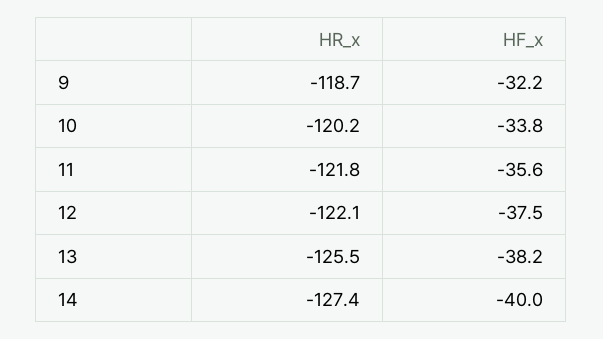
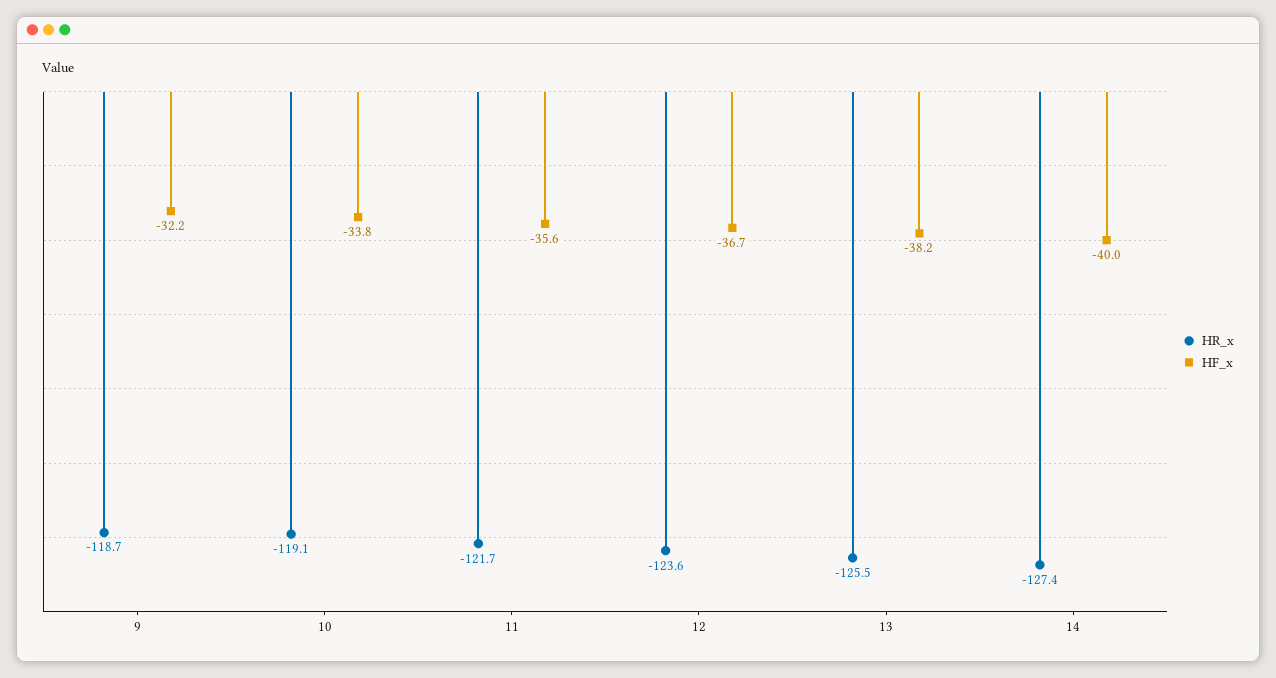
HR_x, 10: -120.2 -> -119.1
HR_x, 11: -121.8 -> -121.7
HR_x, 12: -122.1 -> -123.6
HF_x, 12: -37.5 -> -36.7

